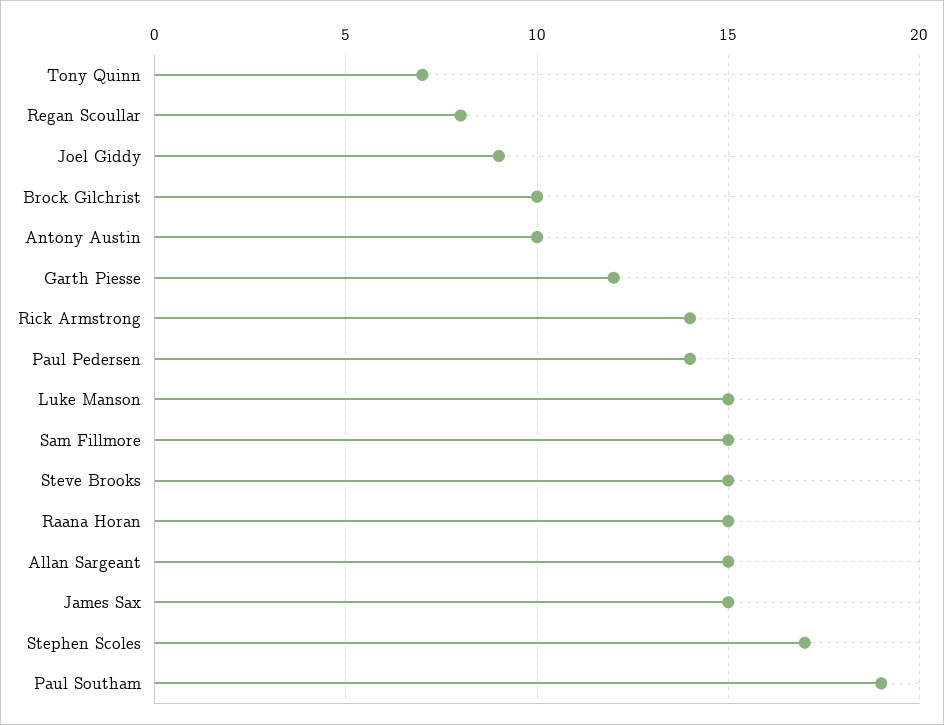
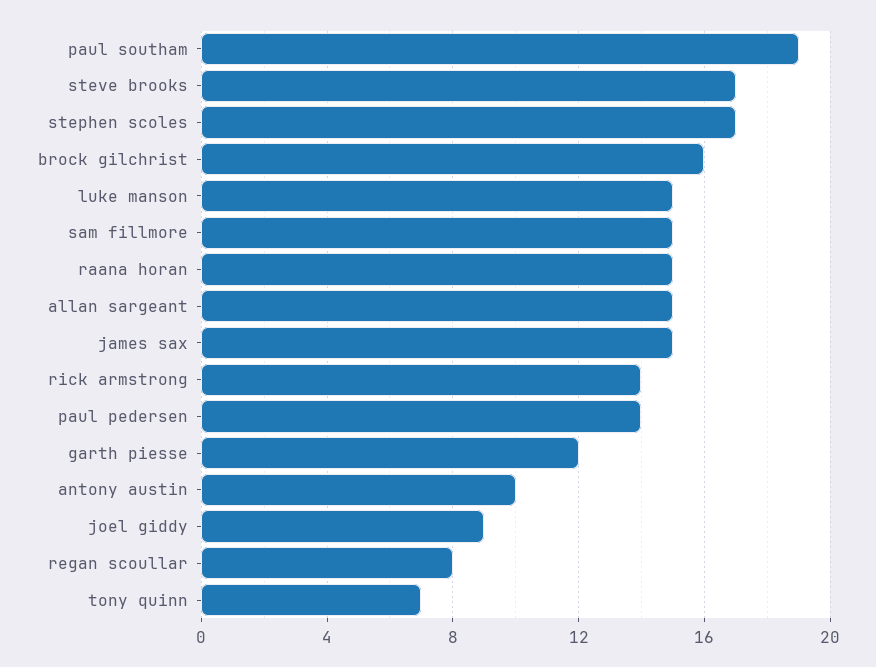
Brock Gilchrist: 10 -> 16
Steve Brooks: 15 -> 17

